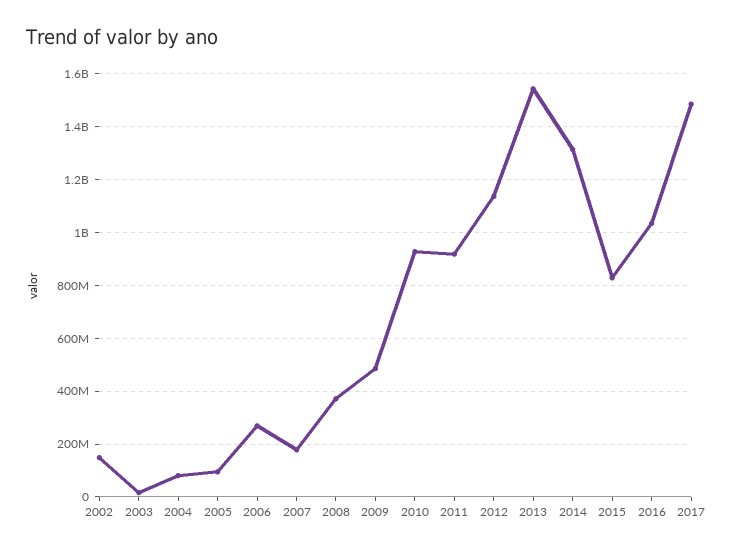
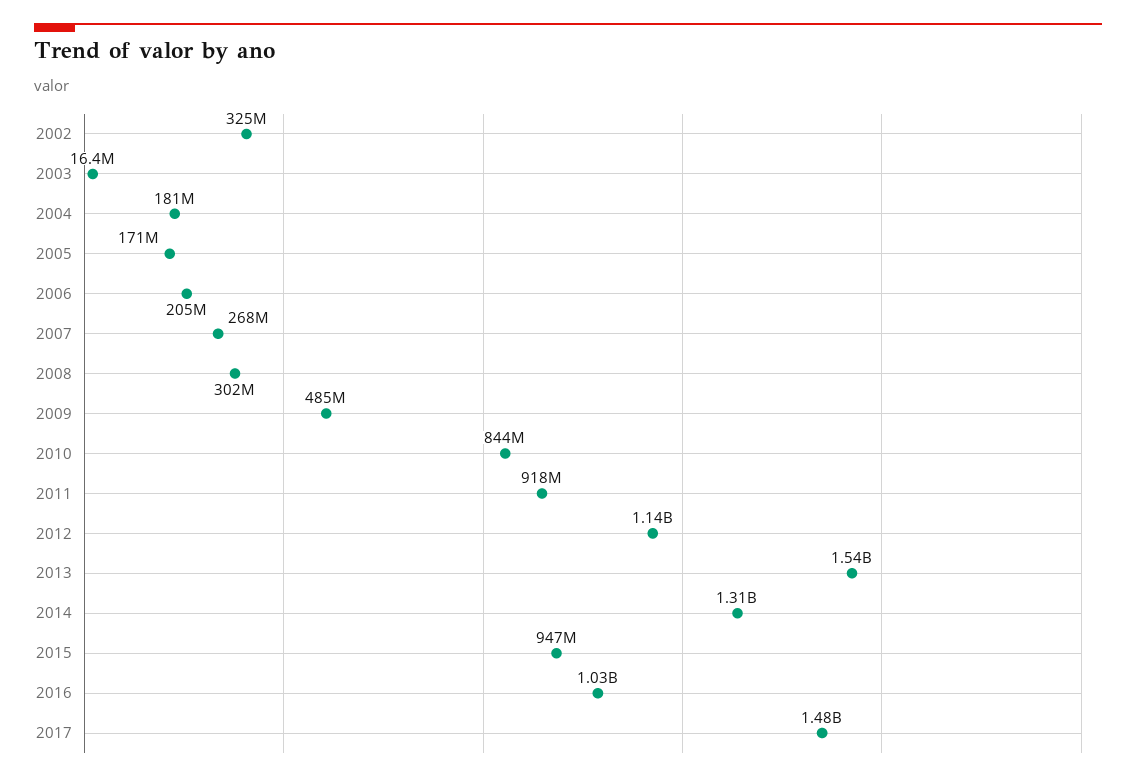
2002: 150000000 -> 325000000
2004: 75000000 -> 181000000
2005: 100000000 -> 171000000
2006: 275000000 -> 205000000
2007: 175000000 -> 268000000
2008: 375000000 -> 302000000
2010: 925000000 -> 844000000
2015: 825000000 -> 947000000

